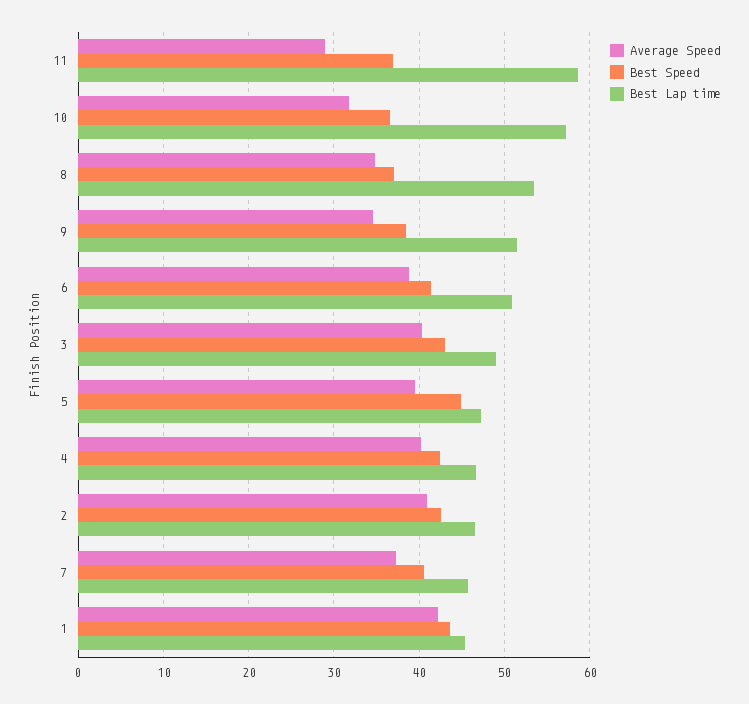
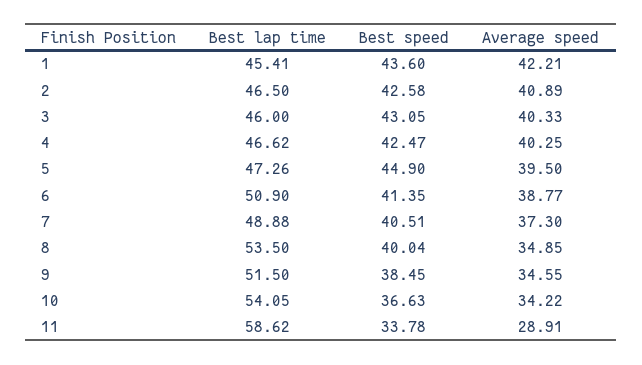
Best Speed, 11: 37 -> 33.78
Average Speed, 10: 32 -> 34.22
Best Lap time, 10: 57 -> 54.05
Best Speed, 8: 37 -> 40.04
Best Lap time, 3: 49 -> 46
Best Lap time, 7: 46 -> 48.88

